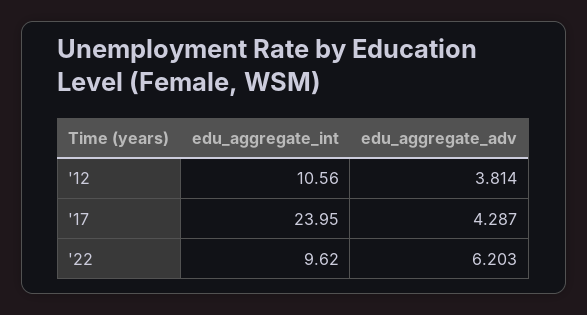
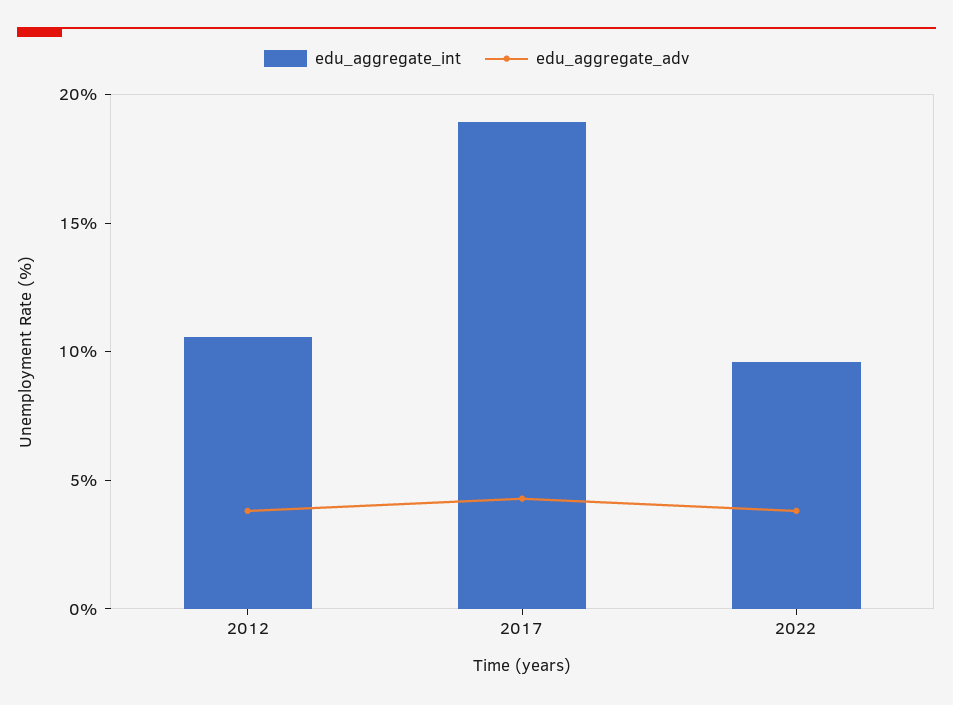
edu_aggregate_int, '17: 23.95 -> 19
edu_aggregate_adv, '22: 6.203 -> 4

